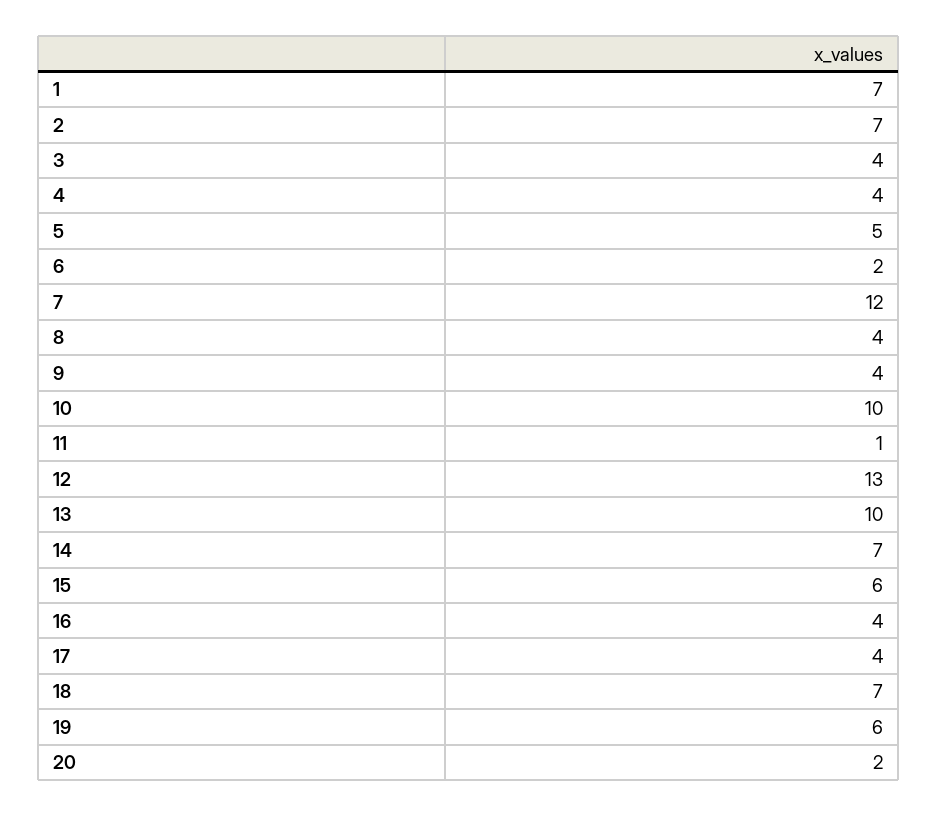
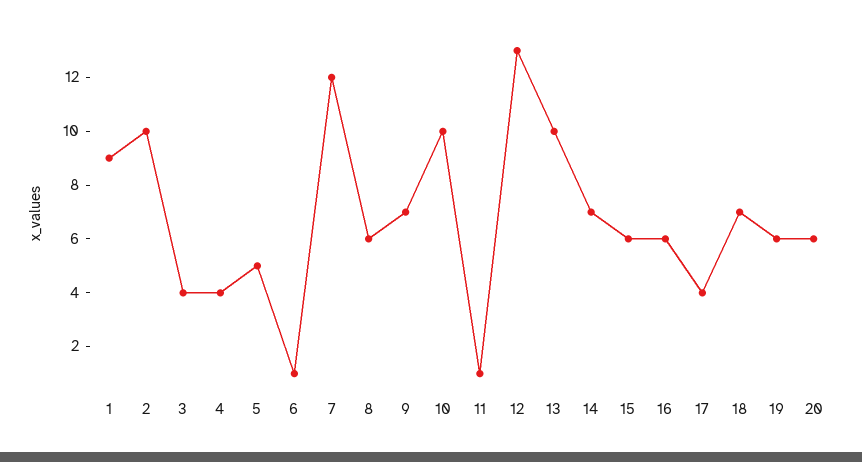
1: 7 -> 9
2: 7 -> 10
6: 2 -> 1
8: 4 -> 6
9: 4 -> 7
16: 4 -> 6
20: 2 -> 6

